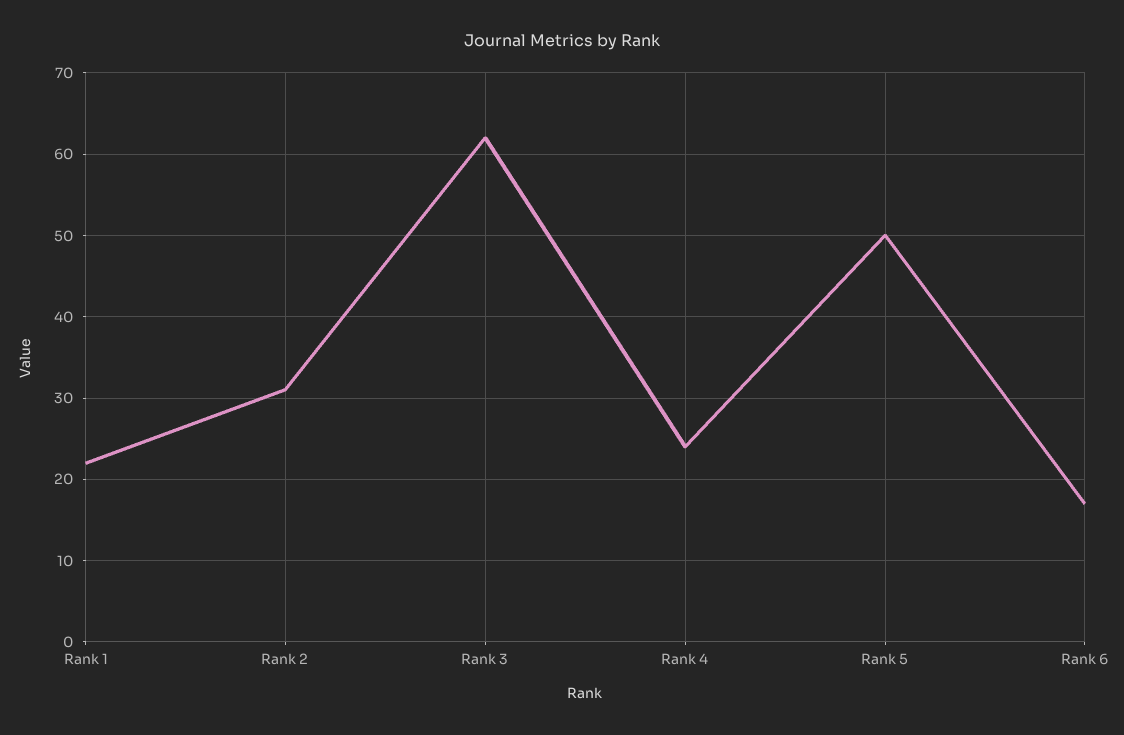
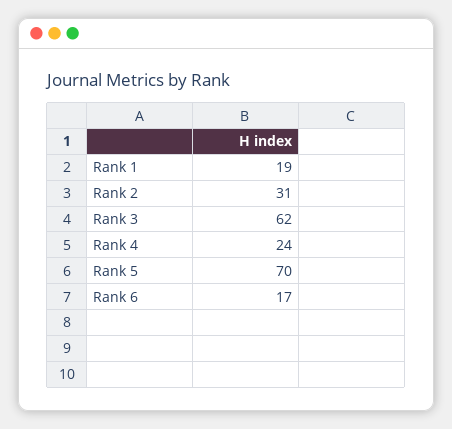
Rank 1: 22 -> 19
Rank 5: 50 -> 70

